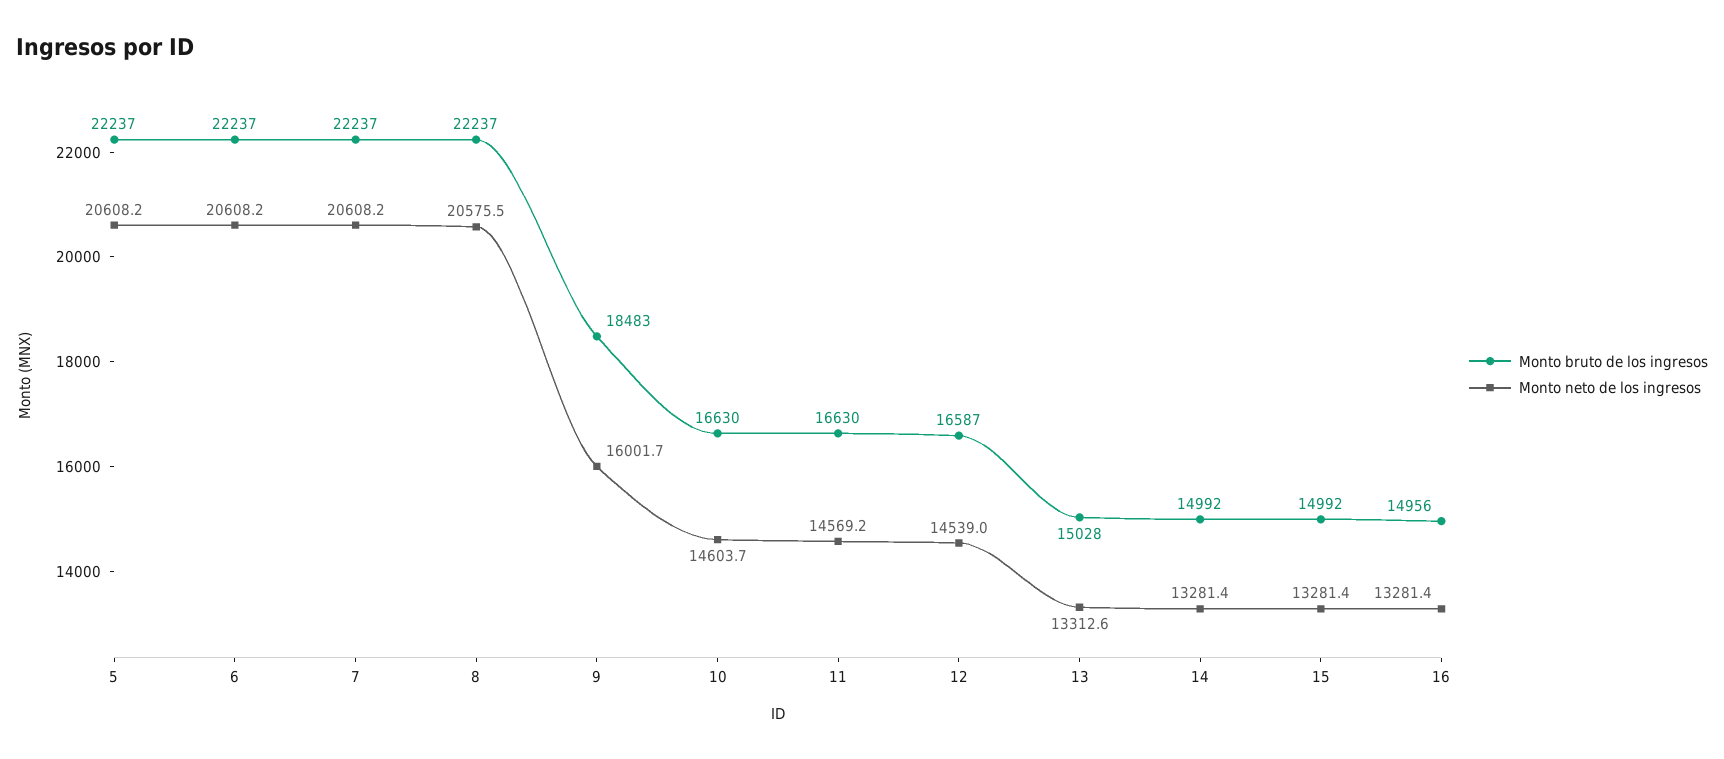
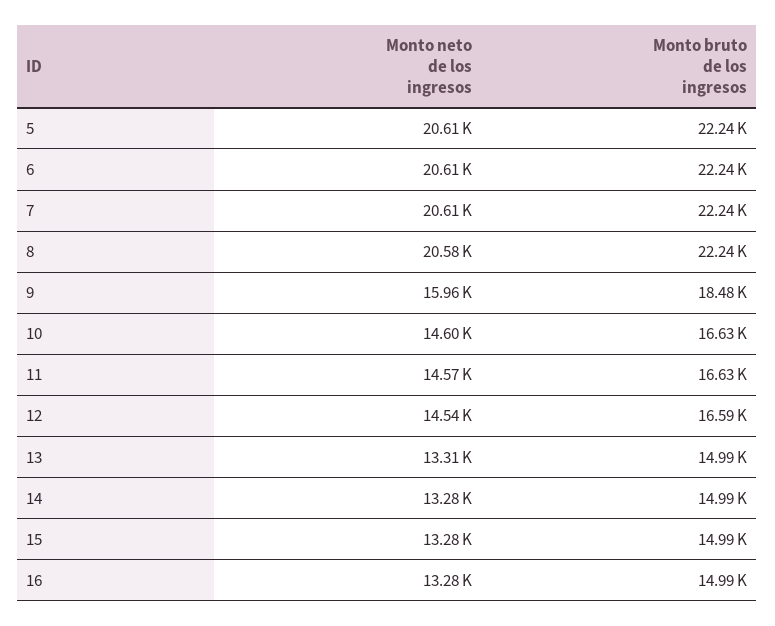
Monto neto de los ingresos, 9: 16001.7 -> 15960
Monto bruto de los ingresos, 13: 15028 -> 14990
Monto bruto de los ingresos, 16: 14956 -> 14990

